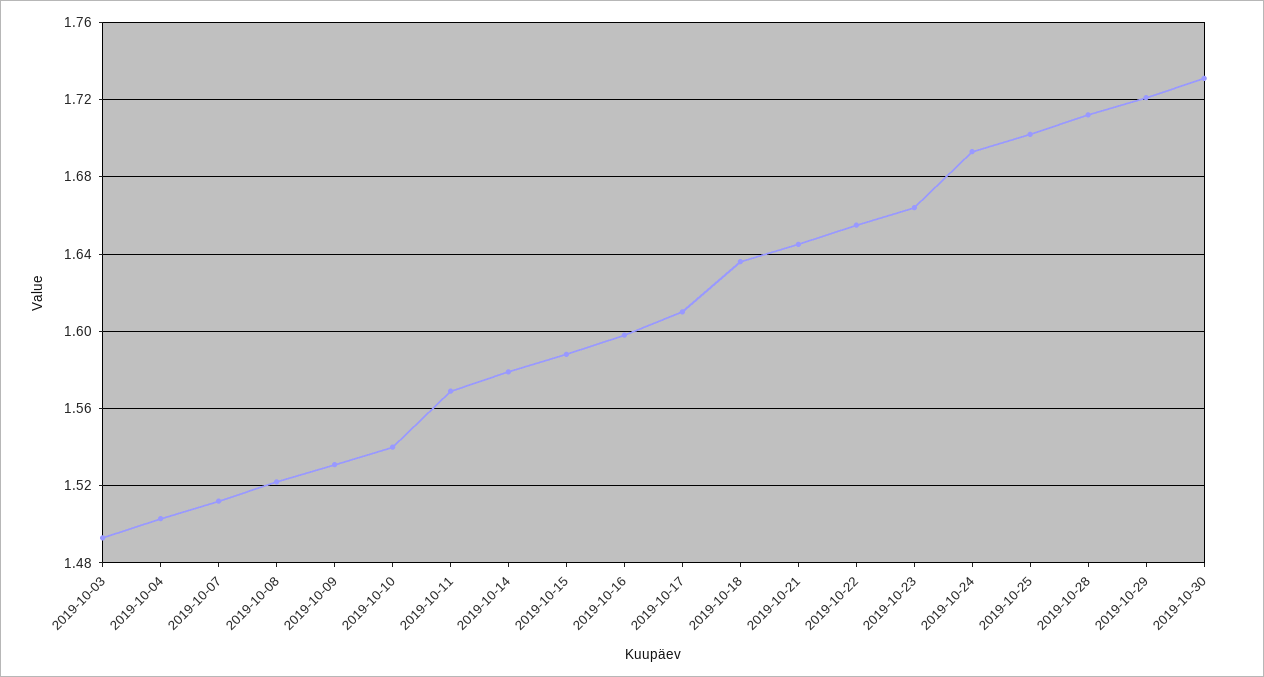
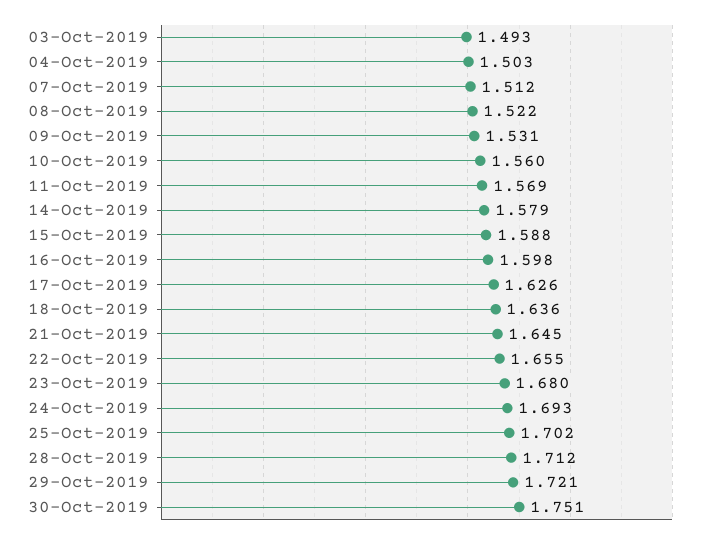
2019-10-10: 1.54 -> 1.56
2019-10-17: 1.61 -> 1.626
2019-10-23: 1.665 -> 1.68
2019-10-30: 1.73 -> 1.751

